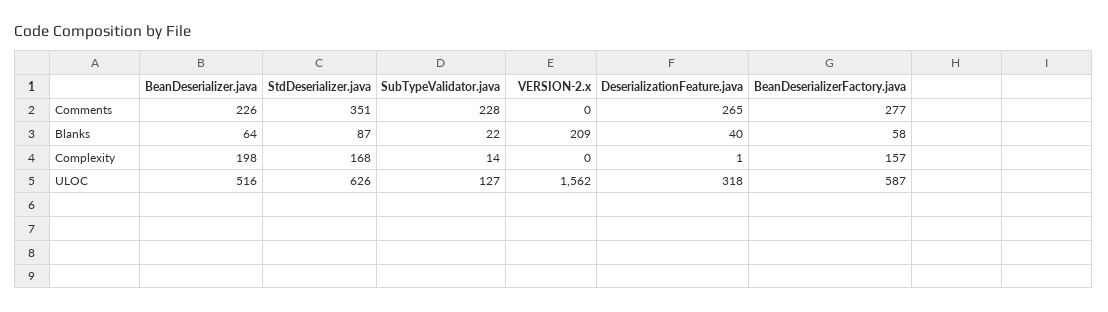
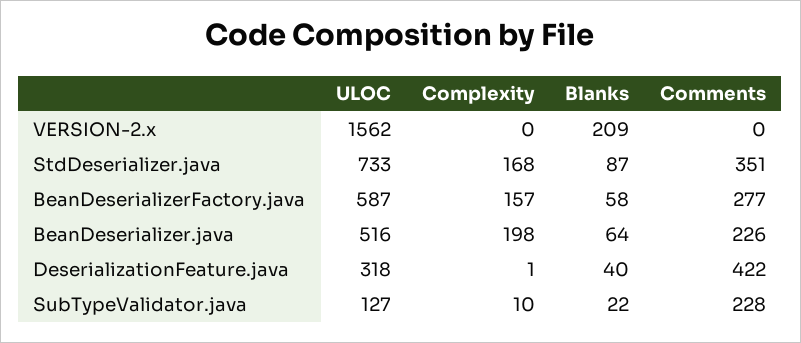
DeserializationFeature.java, Comments: 265 -> 422
SubTypeValidator.java, Complexity: 14 -> 10
StdDeserializer.java, ULOC: 626 -> 733

